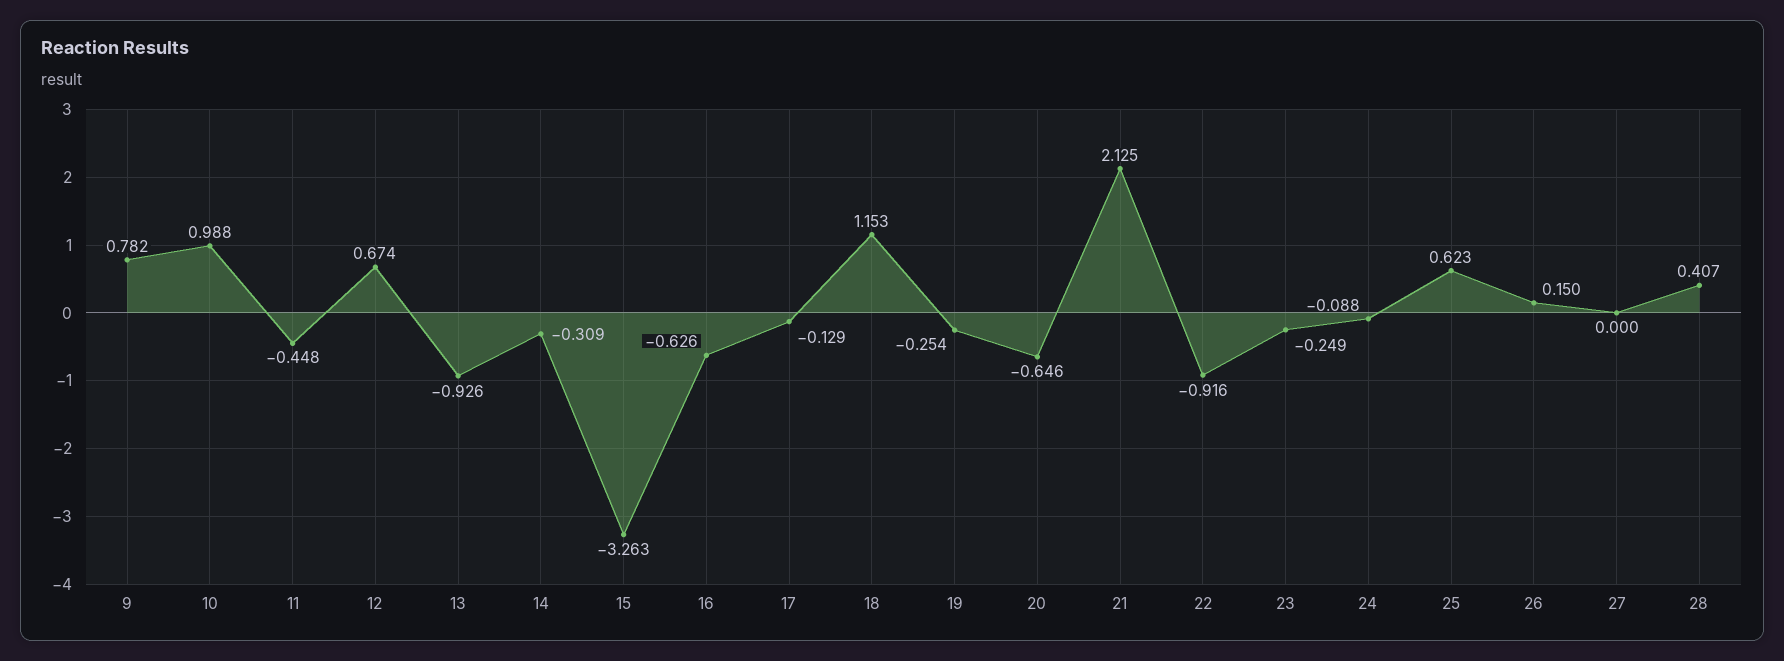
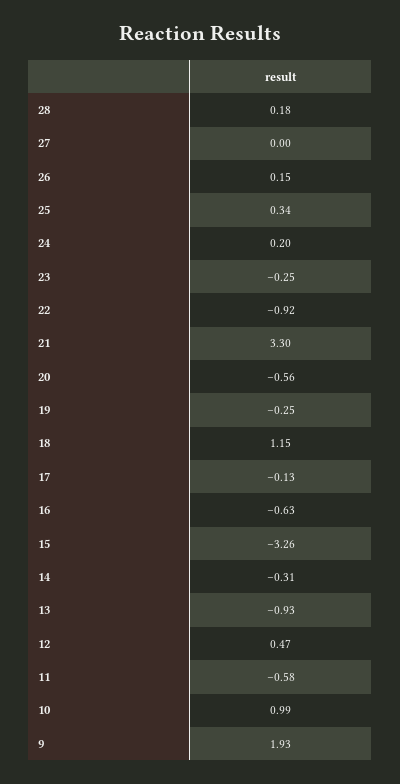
9: 0.782 -> 1.93
11: -0.448 -> -0.58
12: 0.674 -> 0.47
20: -0.646 -> -0.56
21: 2.125 -> 3.3
24: -0.088 -> 0.2
25: 0.623 -> 0.34
28: 0.407 -> 0.18

